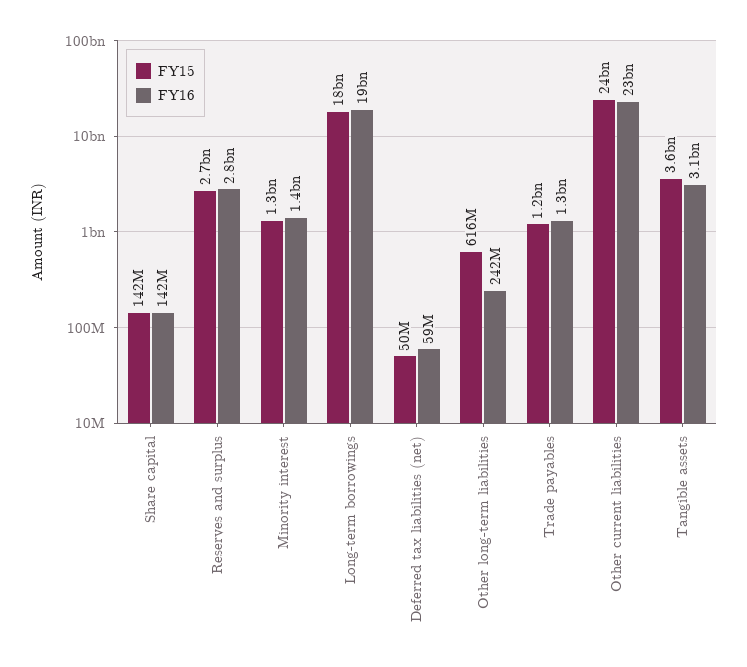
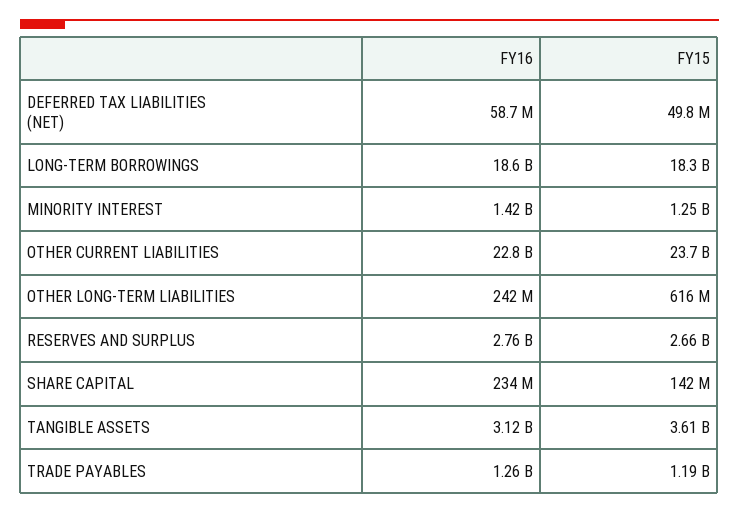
FY16, Share capital: 142000000 -> 234000000

